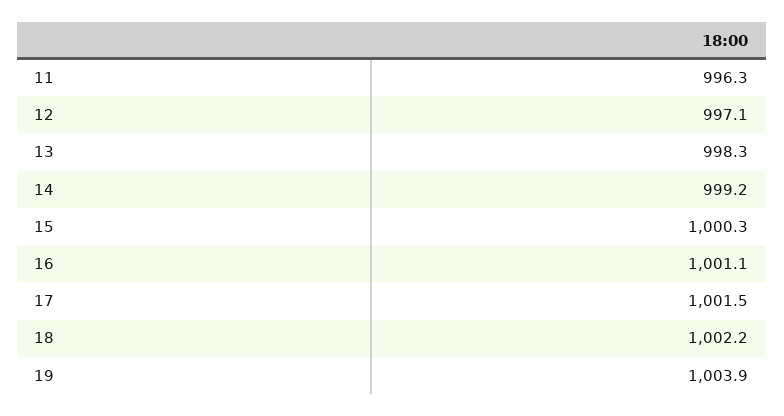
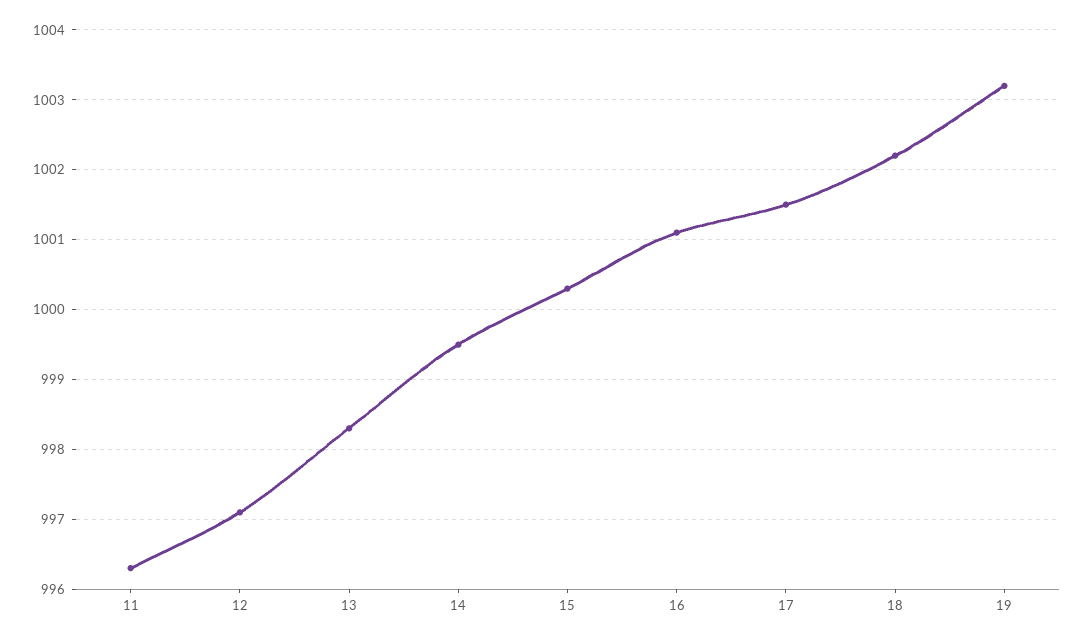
14: 999.2 -> 999.5
19: 1003.9 -> 1003.2

